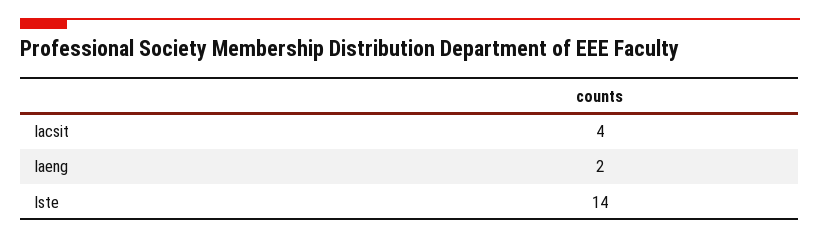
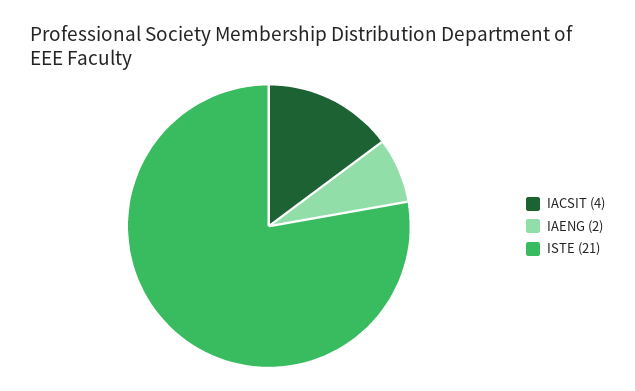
Iste: 14 -> 21

